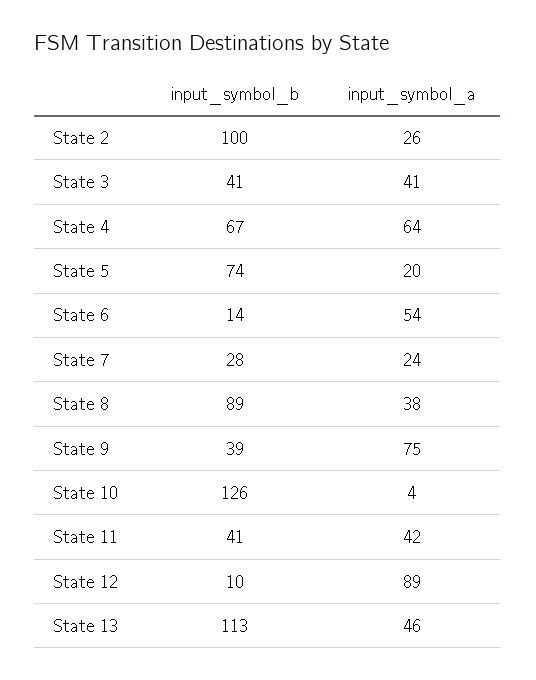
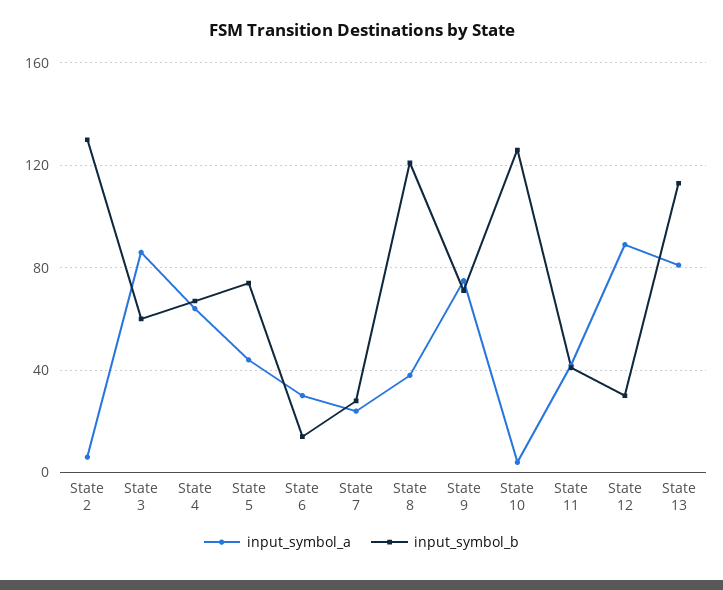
input_symbol_b, State 2: 100 -> 130
input_symbol_a, State 2: 26 -> 5
input_symbol_b, State 3: 41 -> 60
input_symbol_a, State 3: 41 -> 85
input_symbol_a, State 5: 20 -> 45
input_symbol_a, State 6: 54 -> 30
input_symbol_b, State 8: 89 -> 120
input_symbol_b, State 9: 39 -> 70
input_symbol_b, State 12: 10 -> 30
input_symbol_a, State 13: 46 -> 80

